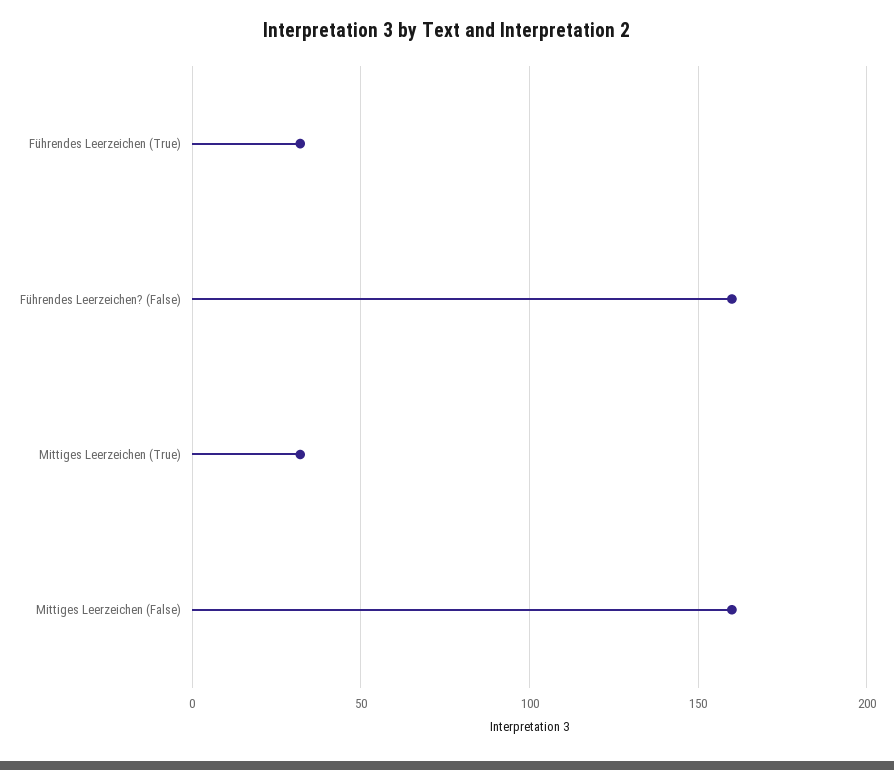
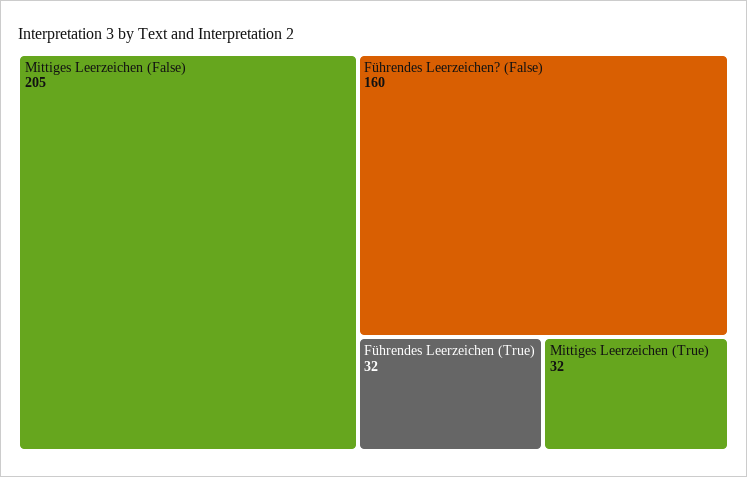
Mittiges Leerzeichen (False): 160 -> 205

